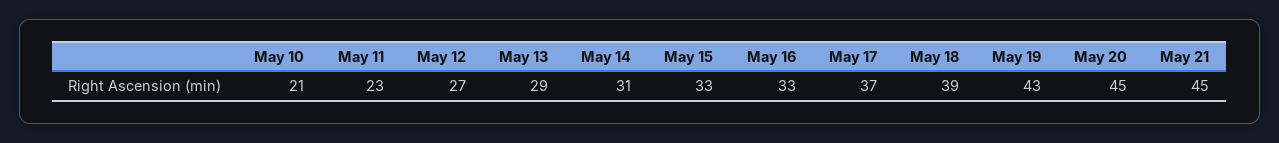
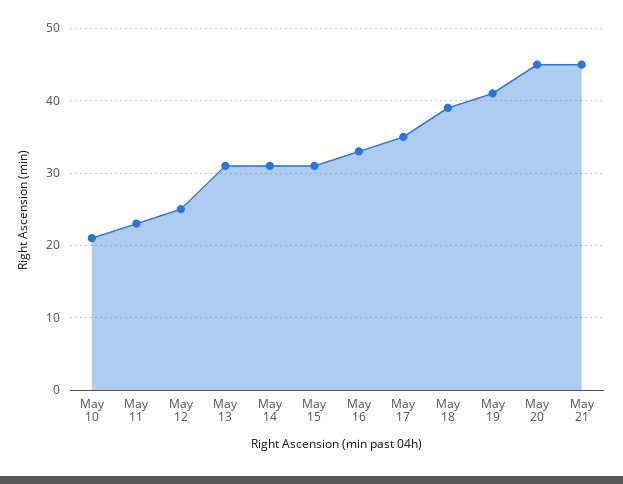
May 12: 27 -> 25
May 13: 29 -> 31
May 15: 33 -> 31
May 17: 37 -> 35
May 19: 43 -> 41

